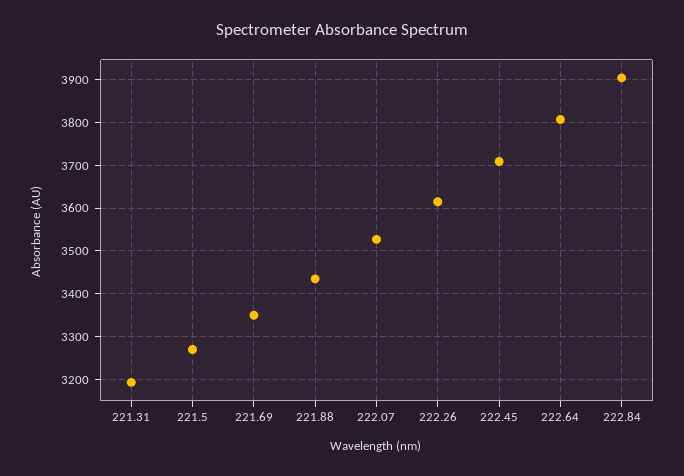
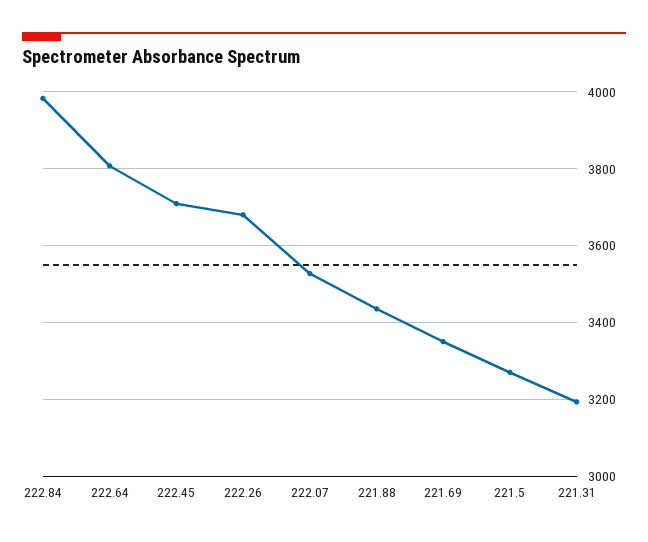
222.26: 3620 -> 3680
222.84: 3900 -> 3980

